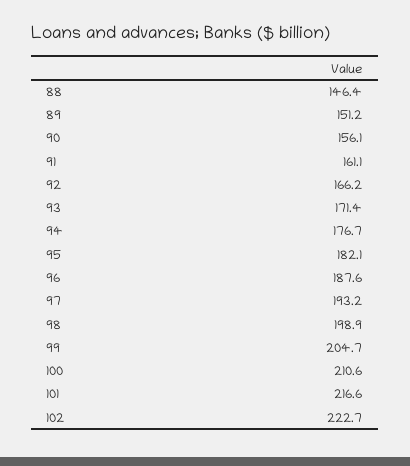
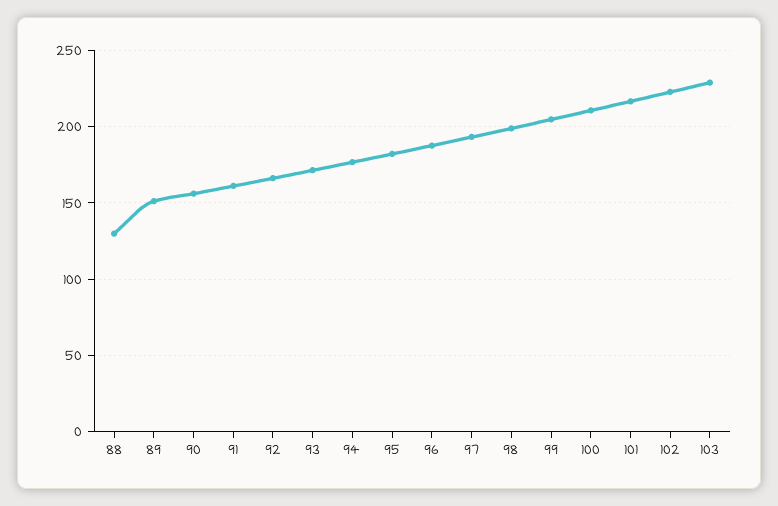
88: 146.4 -> 130
103: none -> 230

